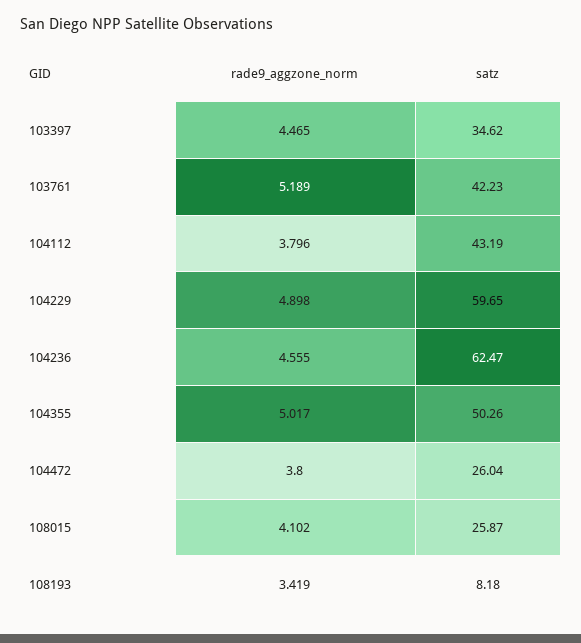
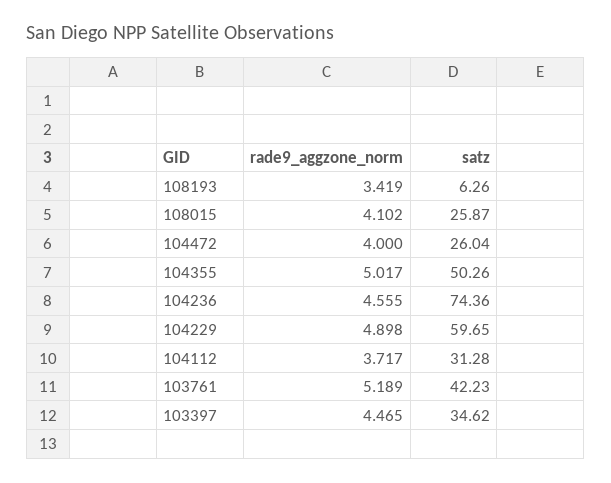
rade9_aggzone_norm, 104112: 3.796 -> 3.717
satz, 104112: 43.19 -> 31.28
satz, 104236: 62.47 -> 74.36
rade9_aggzone_norm, 104472: 3.8 -> 4
satz, 108193: 8.18 -> 6.26

